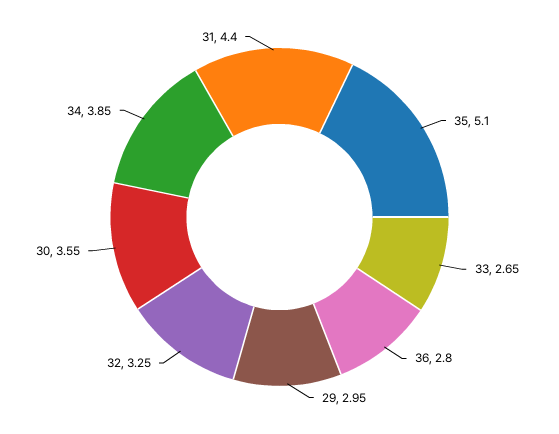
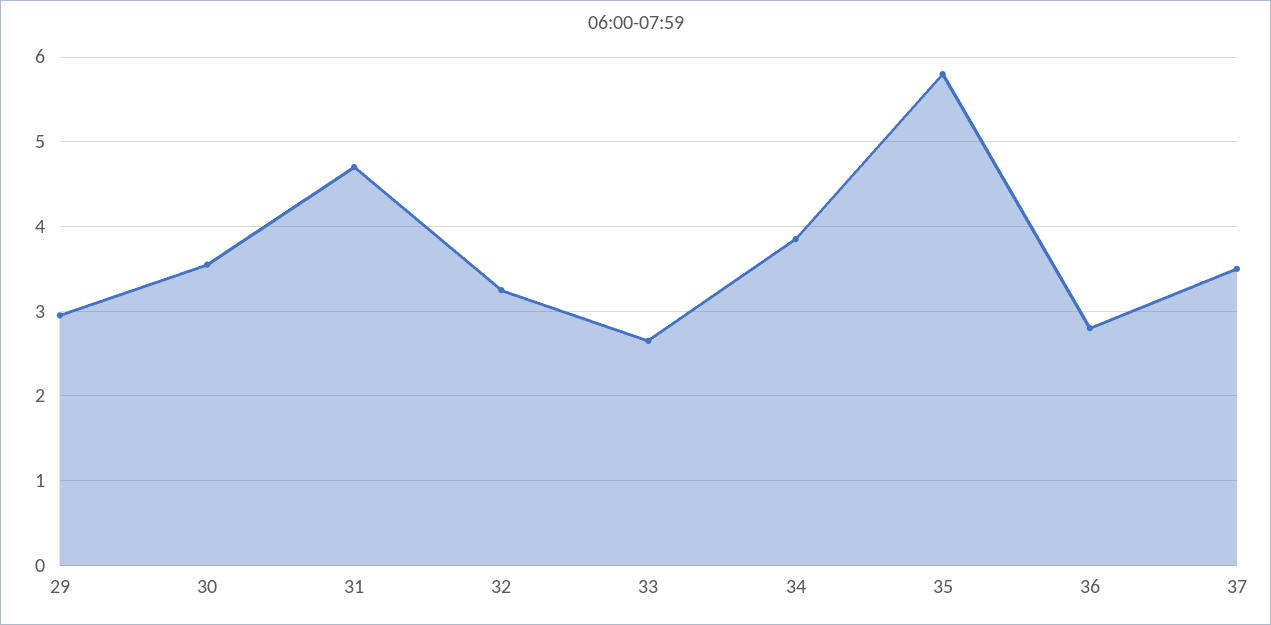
35: 5.1 -> 5.8
31: 4.4 -> 4.7
37: none -> 3.5

